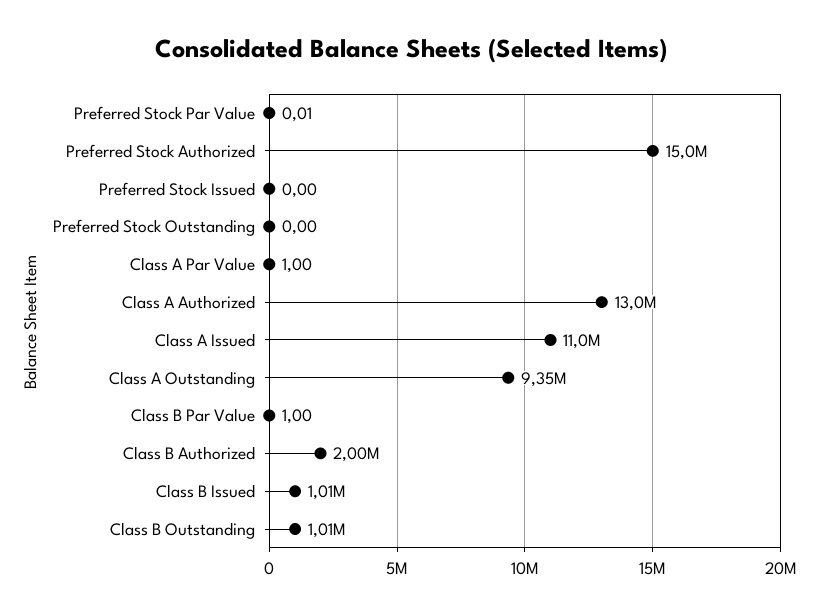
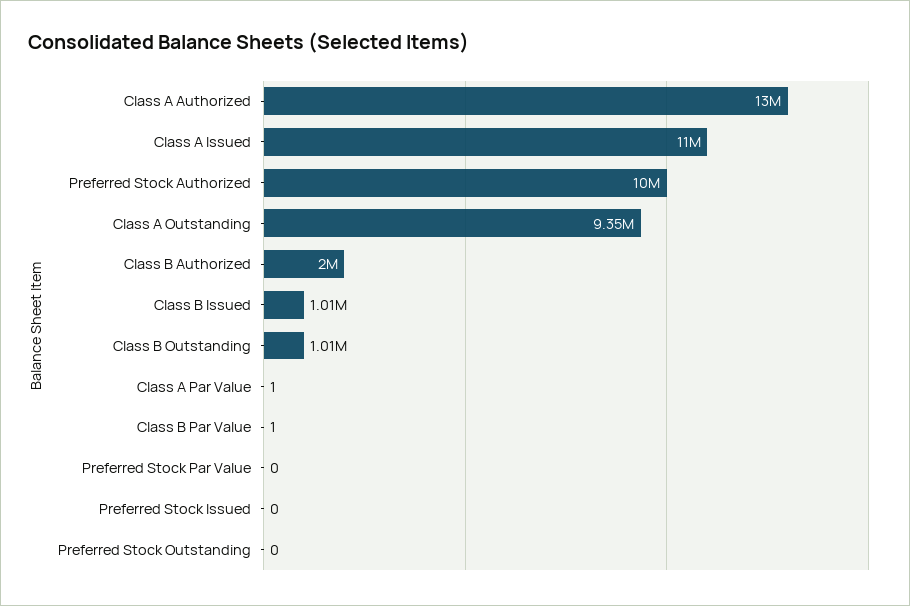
Preferred Stock Authorized: 15000000 -> 10000000

